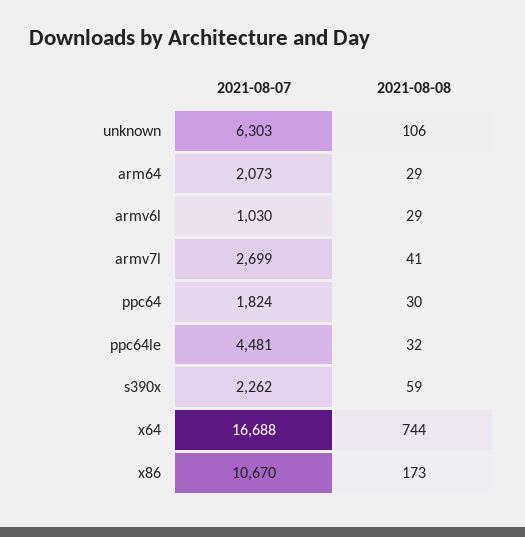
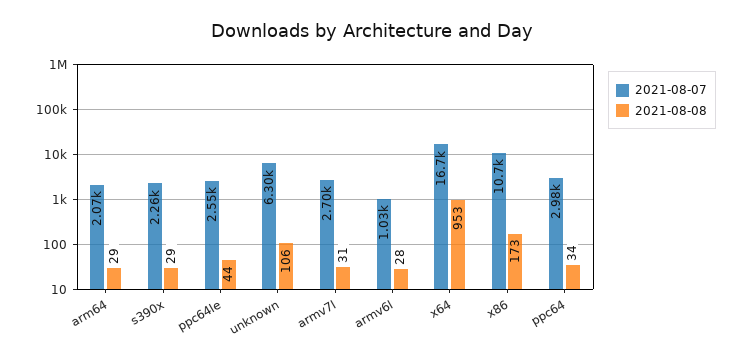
2021-08-08, armv6l: 29 -> 28
2021-08-08, armv7l: 41 -> 31
2021-08-07, ppc64: 1824 -> 2980
2021-08-08, ppc64: 30 -> 34
2021-08-07, ppc64le: 4481 -> 2550
2021-08-08, ppc64le: 32 -> 44
2021-08-08, s390x: 59 -> 29
2021-08-08, x64: 744 -> 953

